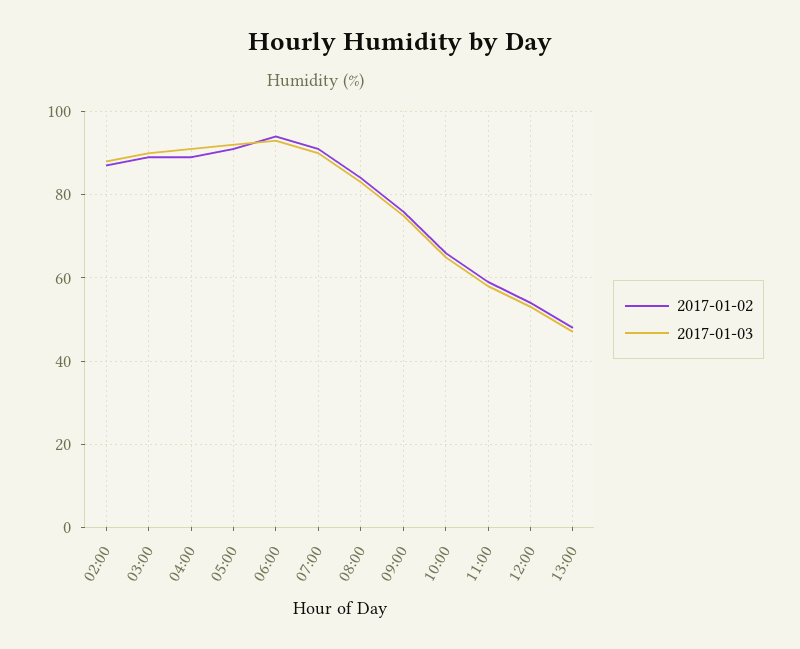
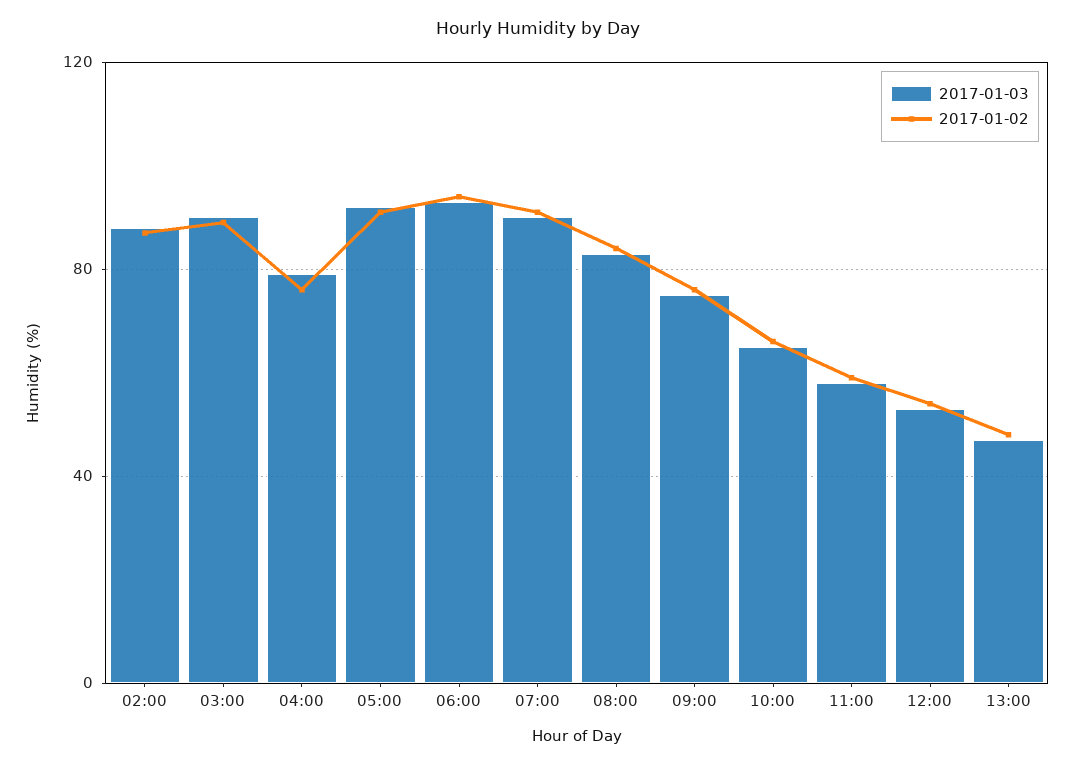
2017-01-02, 04:00: 90 -> 75
2017-01-03, 04:00: 90 -> 80

